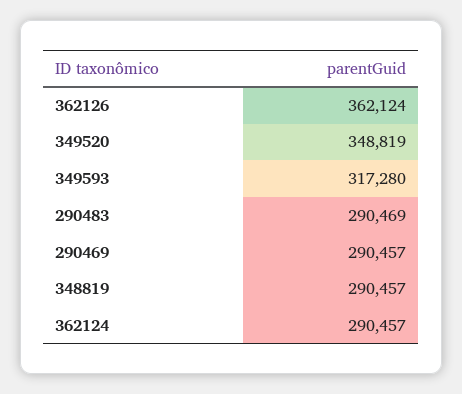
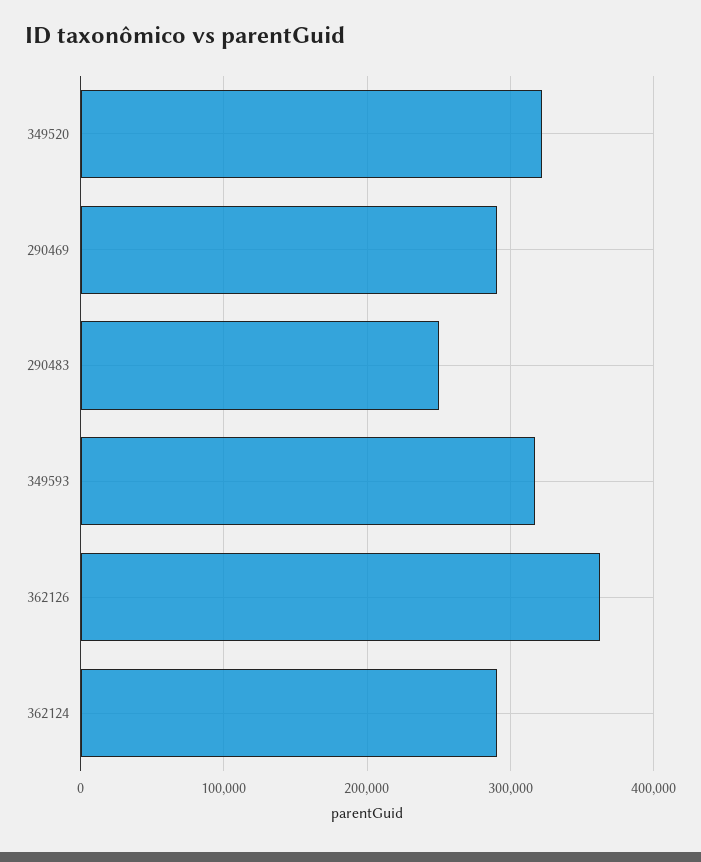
349520: 348819 -> 320000
290483: 290469 -> 250000
348819: 290457 -> none

